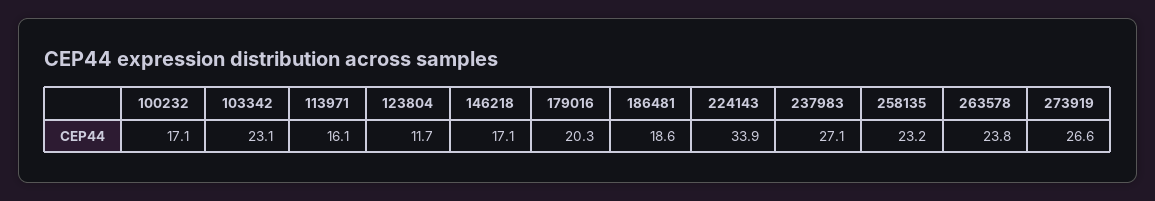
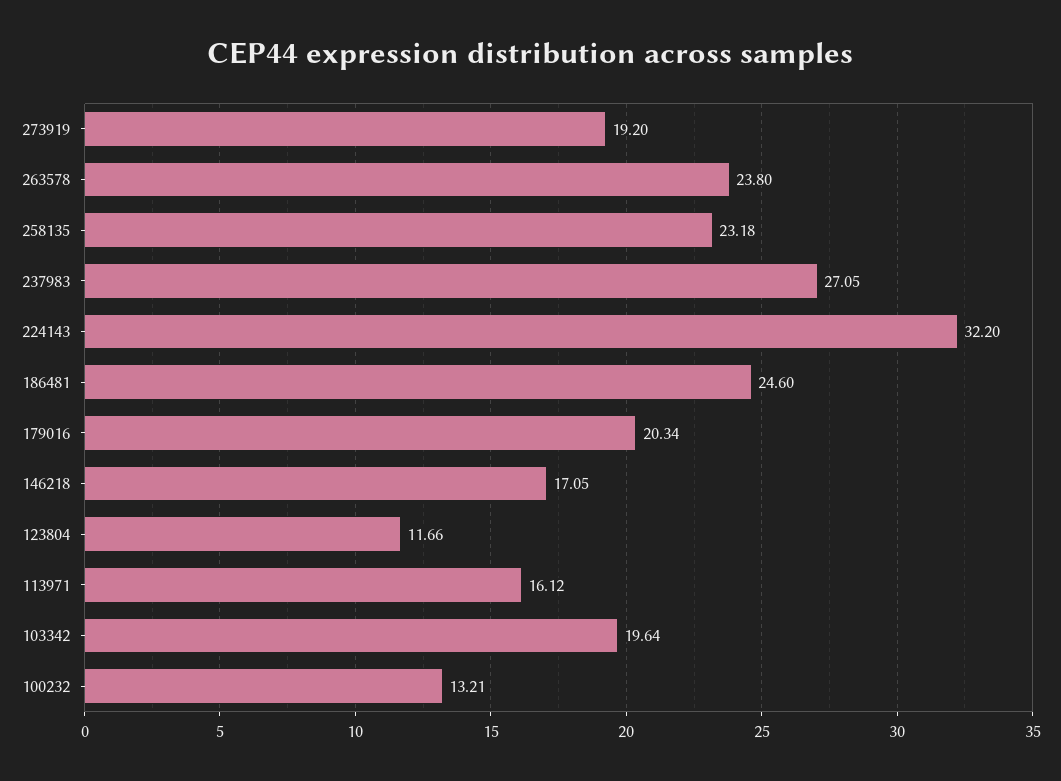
100232: 17.1 -> 13.21
103342: 23.1 -> 19.64
186481: 18.6 -> 24.6
224143: 33.9 -> 32.2
273919: 26.6 -> 19.2

